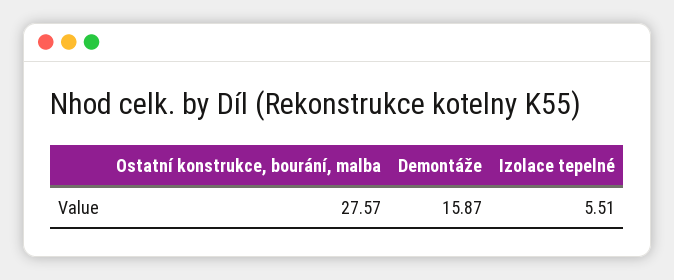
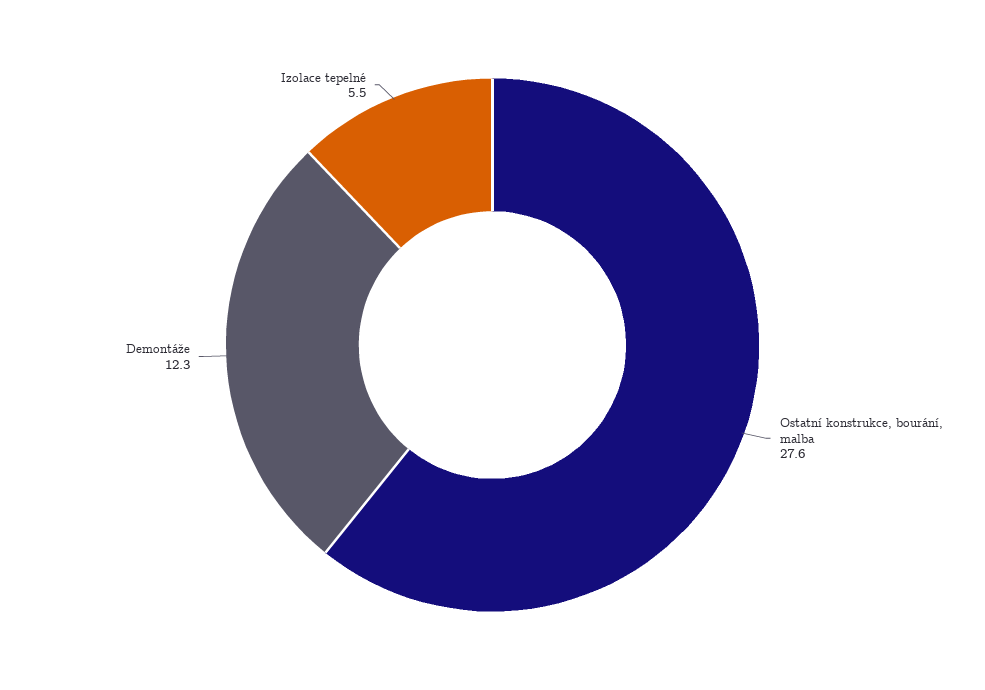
Demontáže: 15.87 -> 12.3

